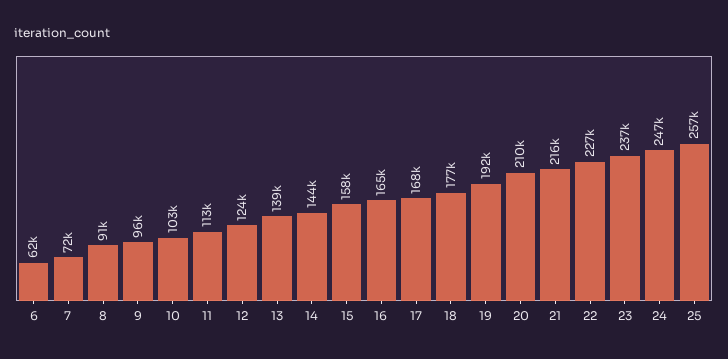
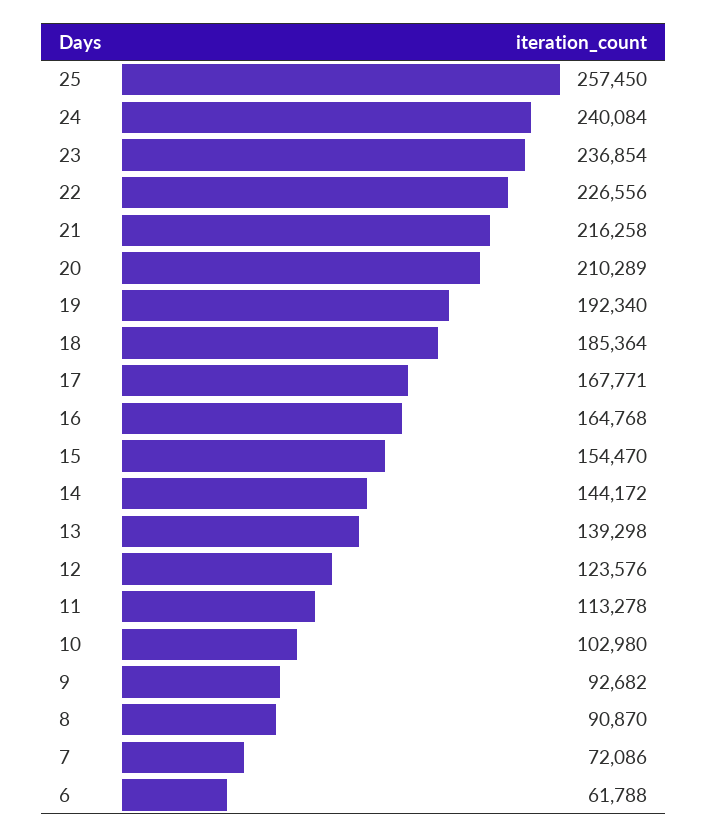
9: 96000 -> 92682
15: 158000 -> 154470
18: 177000 -> 185364
24: 247000 -> 240084

